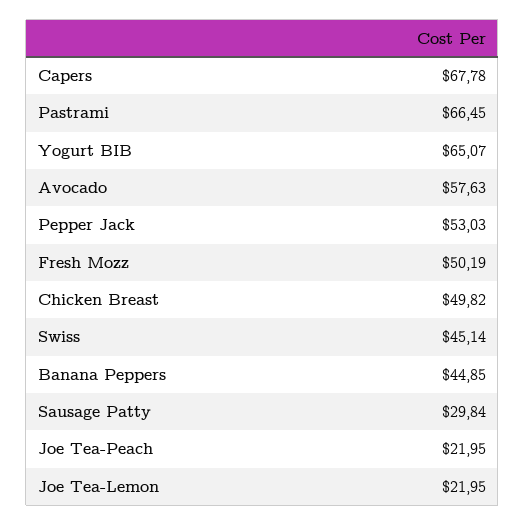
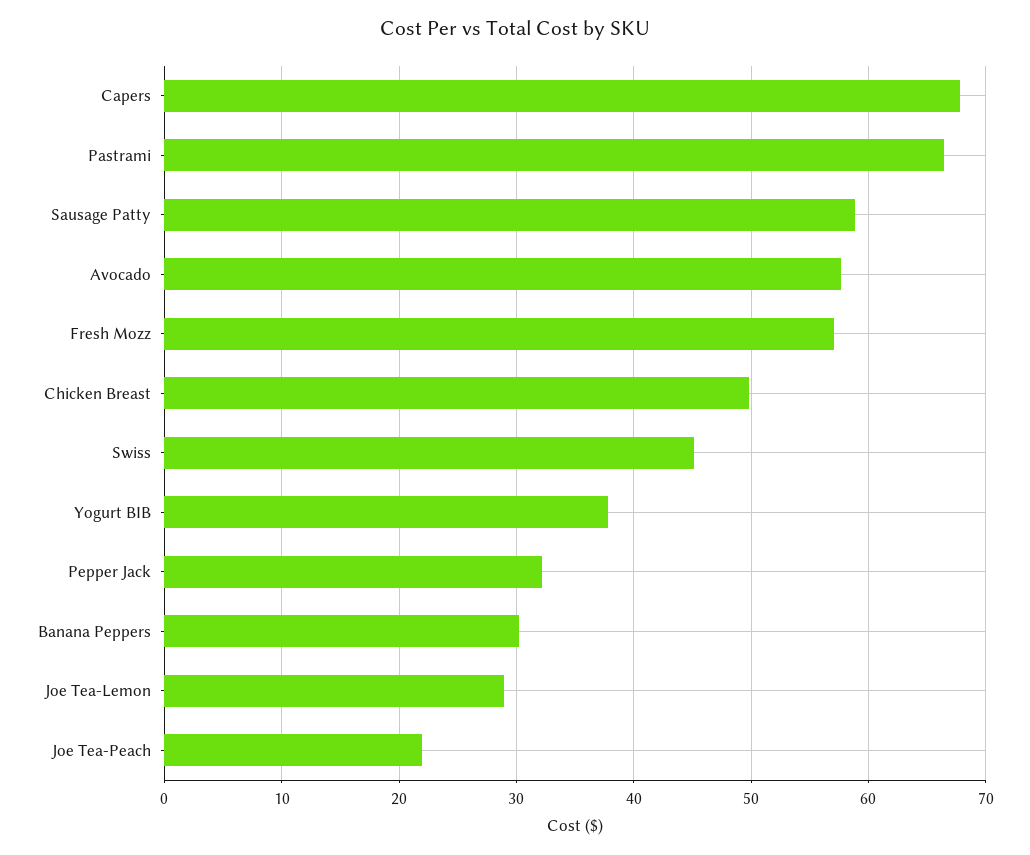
Yogurt BIB: 65.07 -> 38
Pepper Jack: 53.03 -> 32
Fresh Mozz: 50.19 -> 57
Banana Peppers: 44.85 -> 30
Sausage Patty: 29.84 -> 59
Joe Tea-Lemon: 21.95 -> 29

